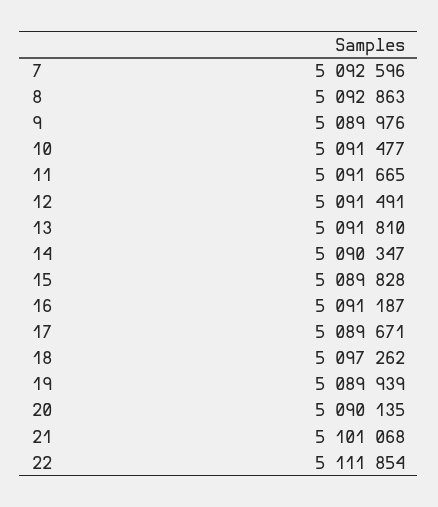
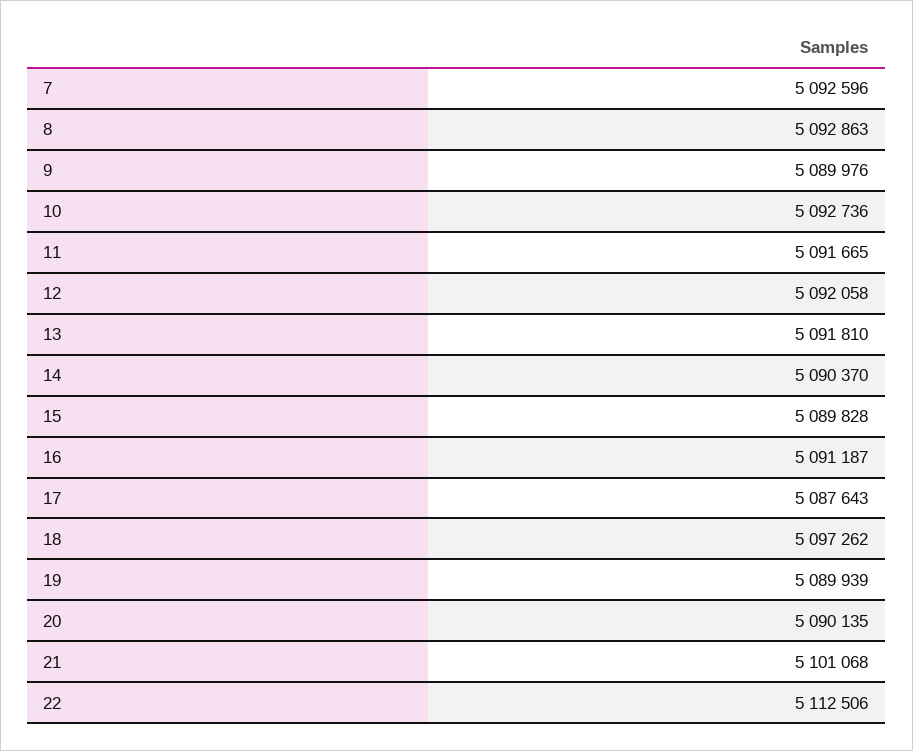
10: 5091477 -> 5092736
12: 5091491 -> 5092058
14: 5090347 -> 5090370
17: 5089671 -> 5087643
22: 5111854 -> 5112506

